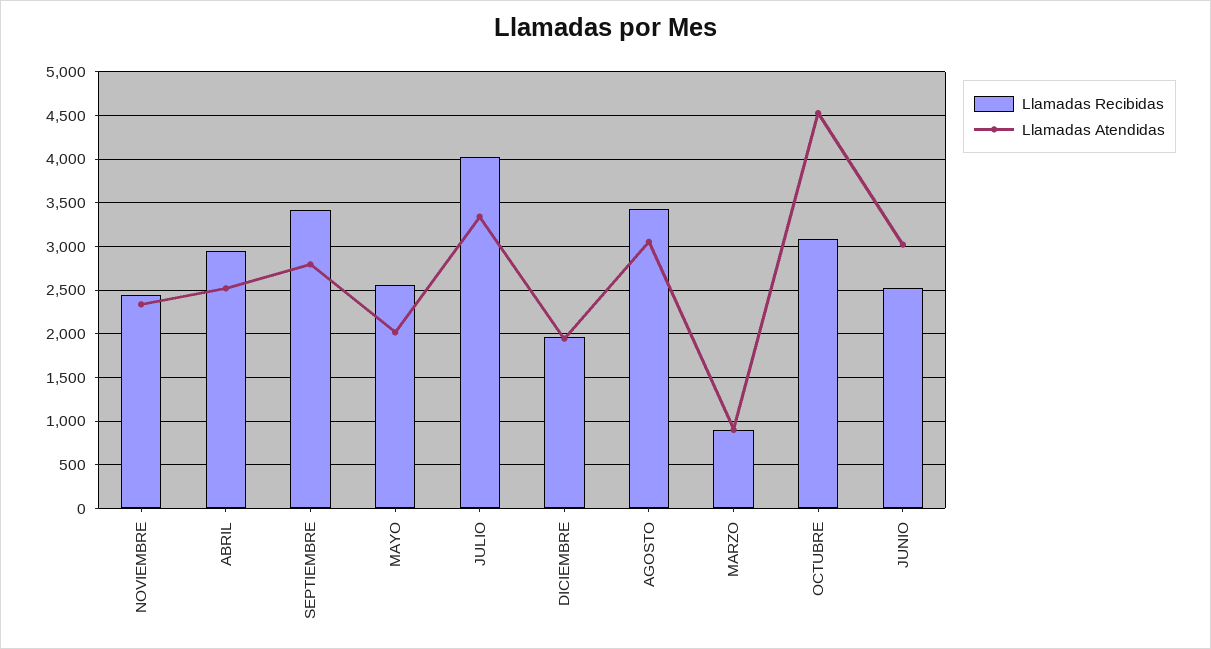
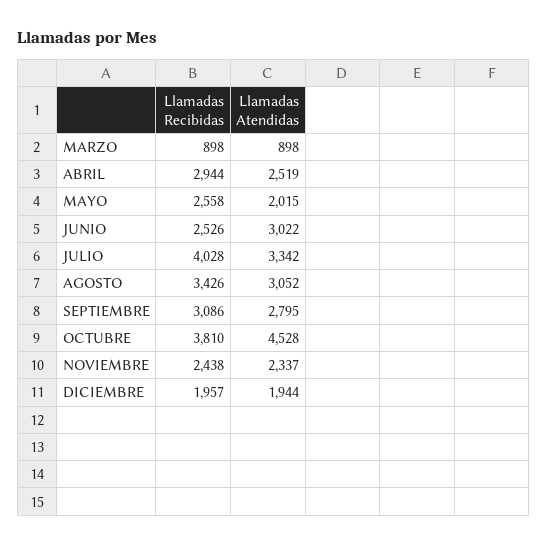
Llamadas Recibidas, SEPTIEMBRE: 3400 -> 3086
Llamadas Recibidas, OCTUBRE: 3100 -> 3810

